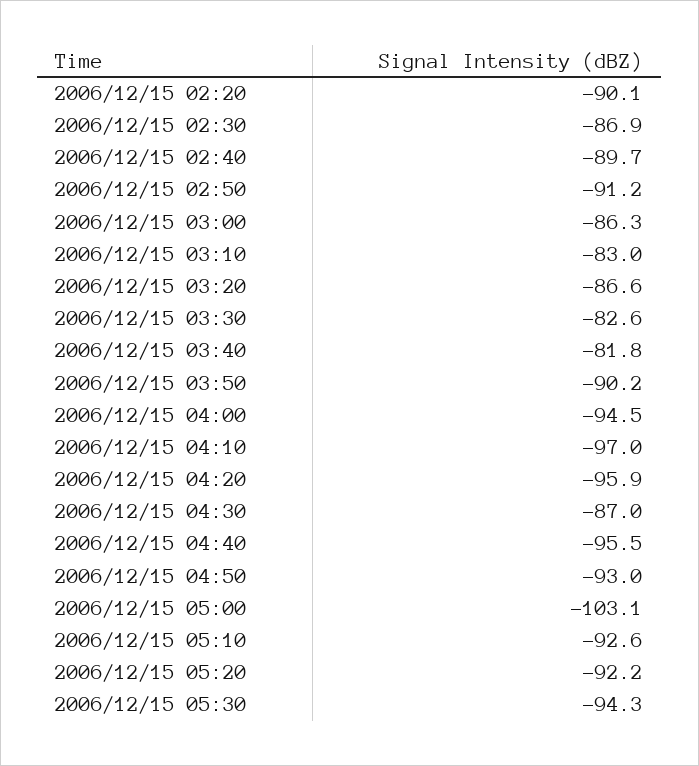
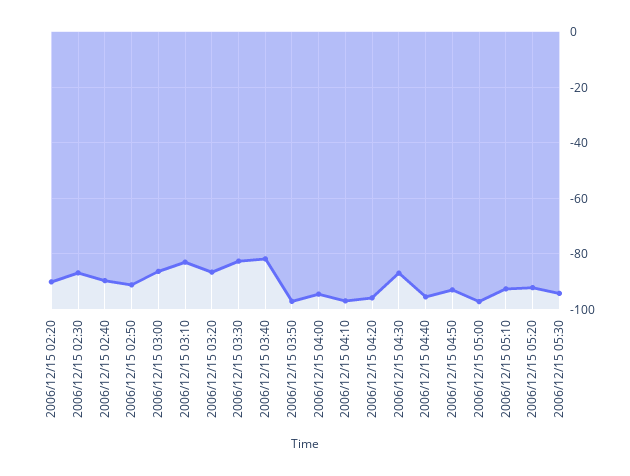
2006/12/15 03:50: -90.2 -> -97.5
2006/12/15 05:00: -103.1 -> -97.5

